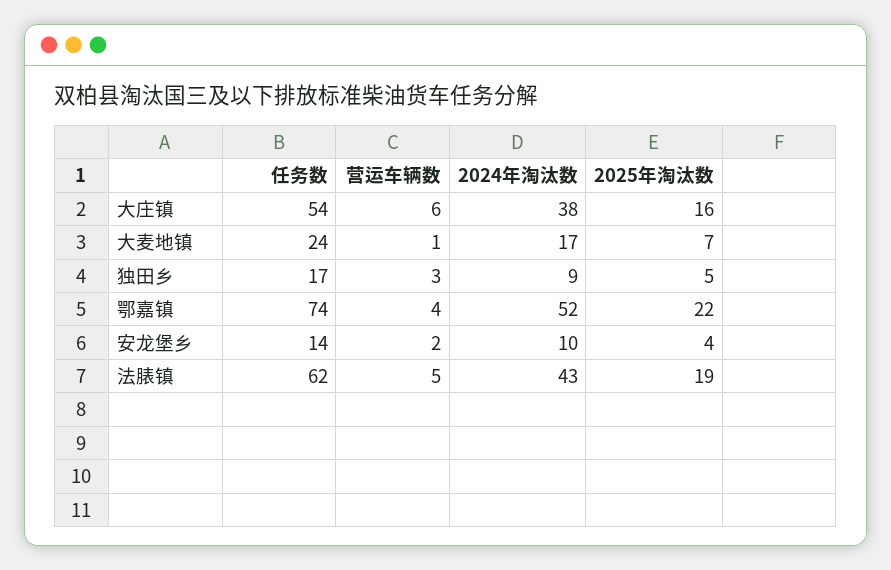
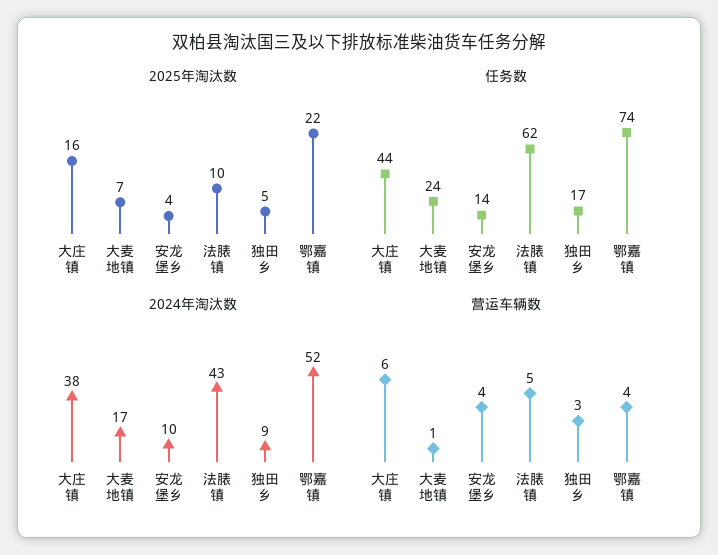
任务数, 大庄镇: 54 -> 44
营运车辆数, 安龙堡乡: 2 -> 4
2025年淘汰数, 法脿镇: 19 -> 10

